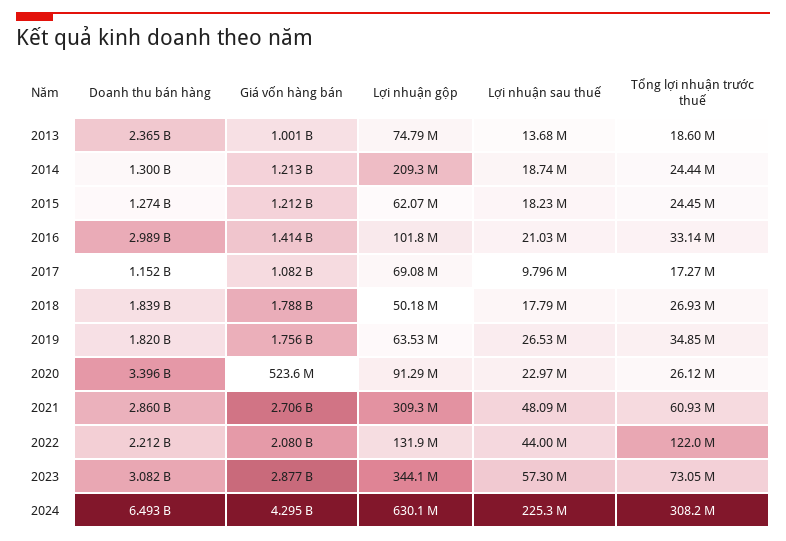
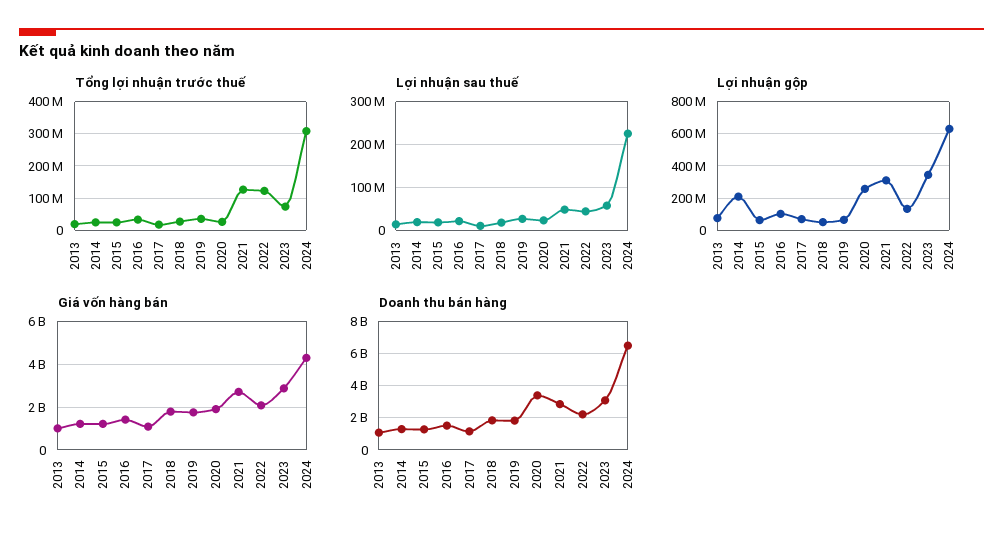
Doanh thu bán hàng, 2013: 2365000000 -> 1000000000
Doanh thu bán hàng, 2016: 2989000000 -> 1500000000
Giá vốn hàng bán, 2020: 523600000 -> 2000000000
Lợi nhuận gộp, 2020: 91290000 -> 250000000
Tổng lợi nhuận trước thuế, 2021: 60930000 -> 120000000

